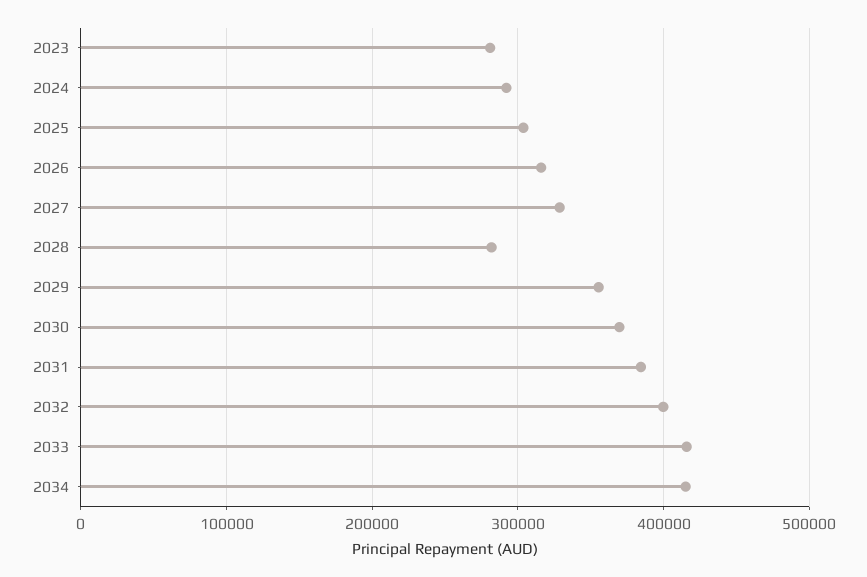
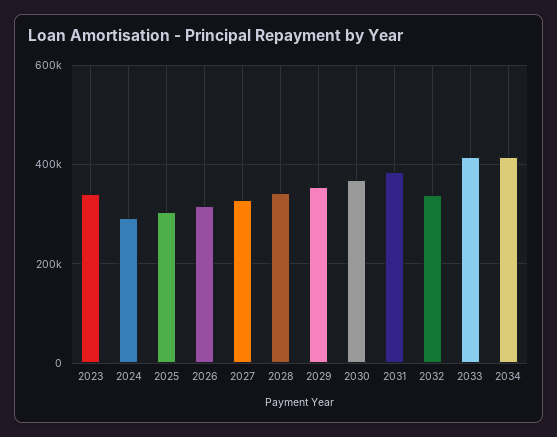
2023: 280000 -> 340000
2028: 280000 -> 340000
2032: 400000 -> 340000

